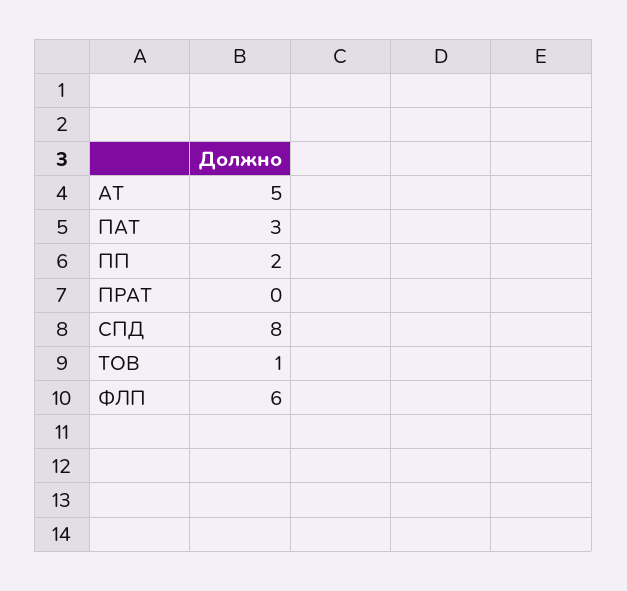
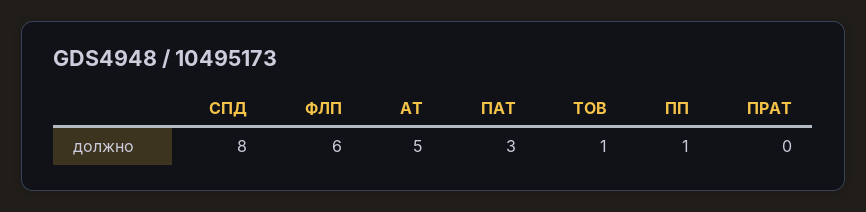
ПП: 2 -> 1

